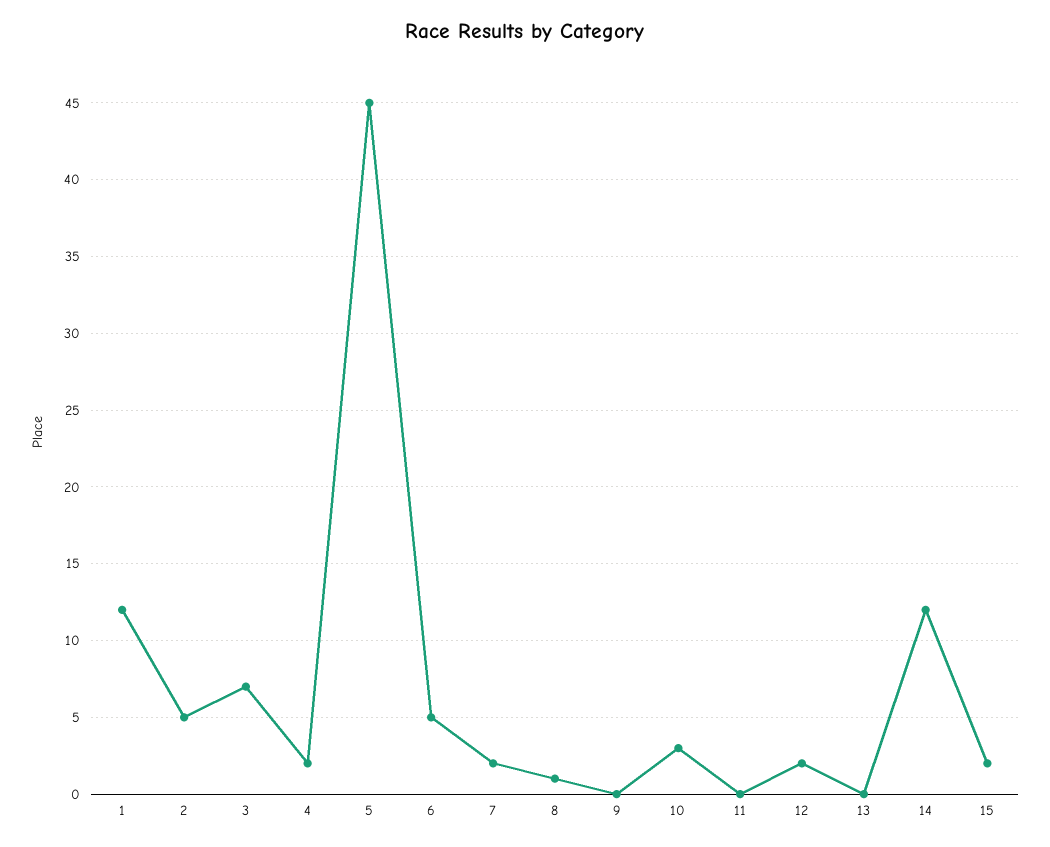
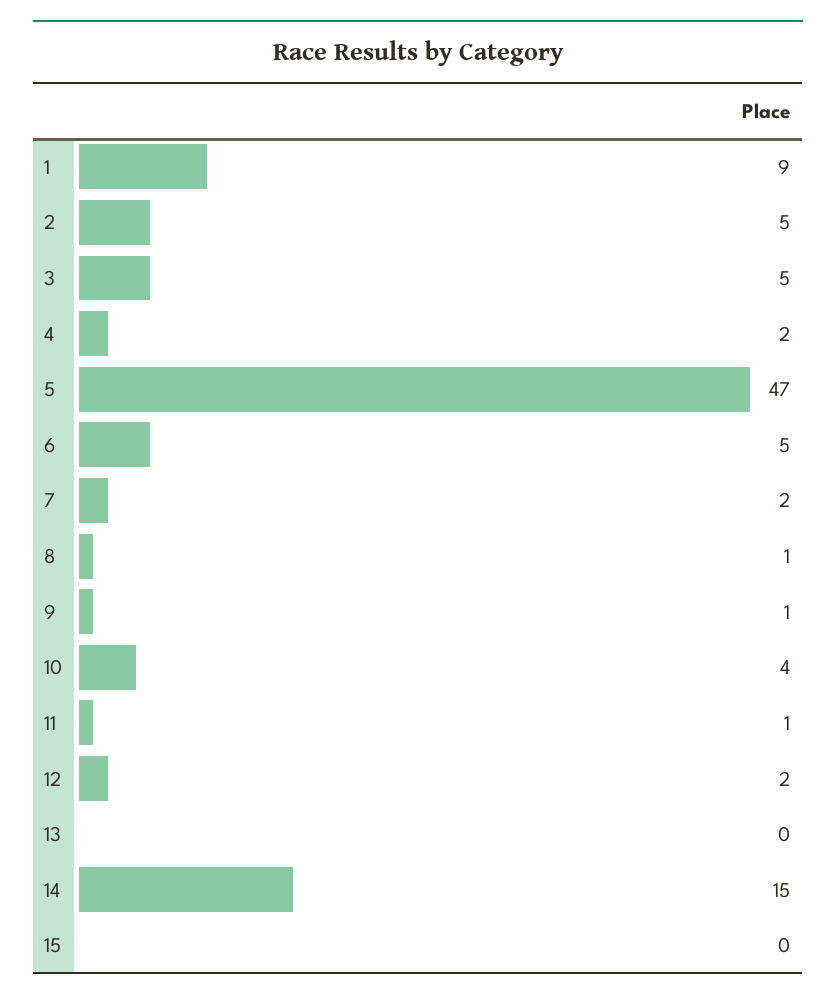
1: 12 -> 9
3: 7 -> 5
5: 45 -> 47
9: 0 -> 1
10: 3 -> 4
11: 0 -> 1
14: 12 -> 15
15: 2 -> 0

